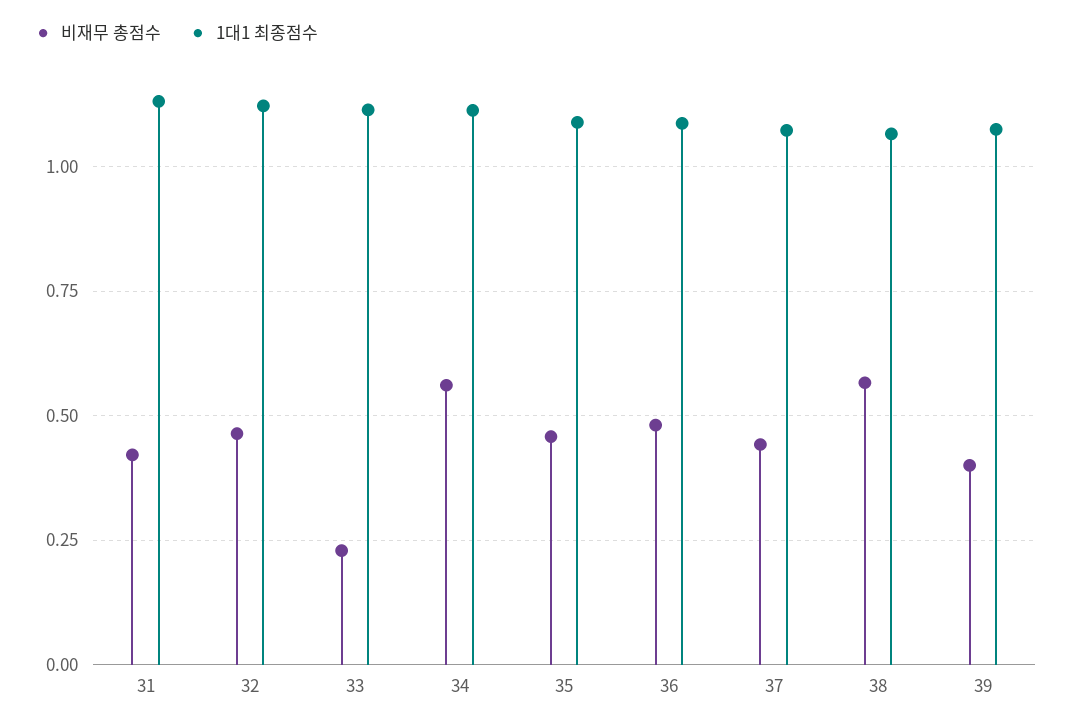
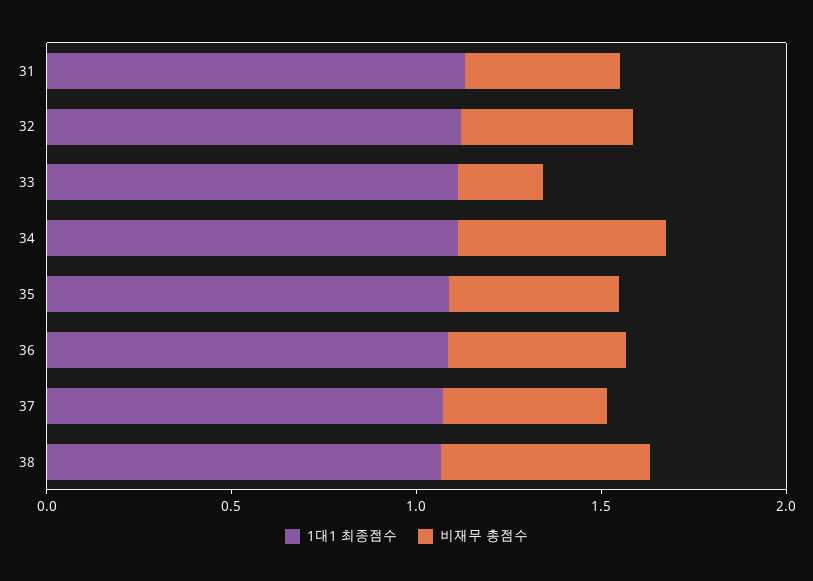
비재무 총점수, 39: 0.4 -> none
1대1 최종점수, 39: 1.075 -> none

